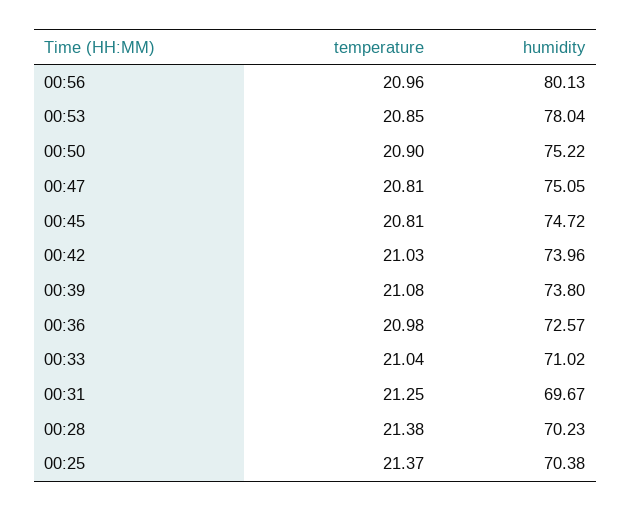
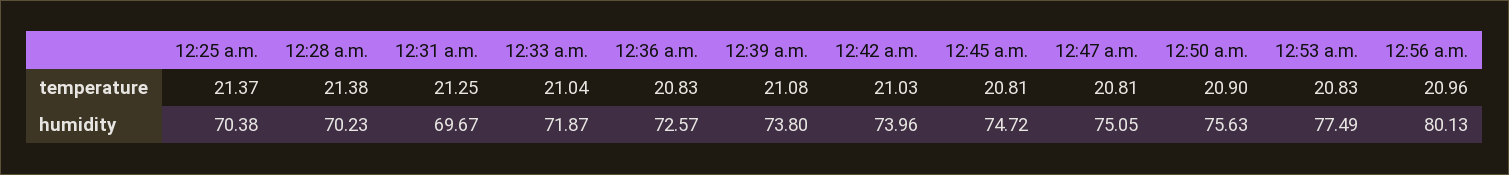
temperature, 00:53: 20.85 -> 20.83
humidity, 00:53: 78.04 -> 77.49
humidity, 00:50: 75.22 -> 75.63
temperature, 00:36: 20.98 -> 20.83
humidity, 00:33: 71.02 -> 71.87

